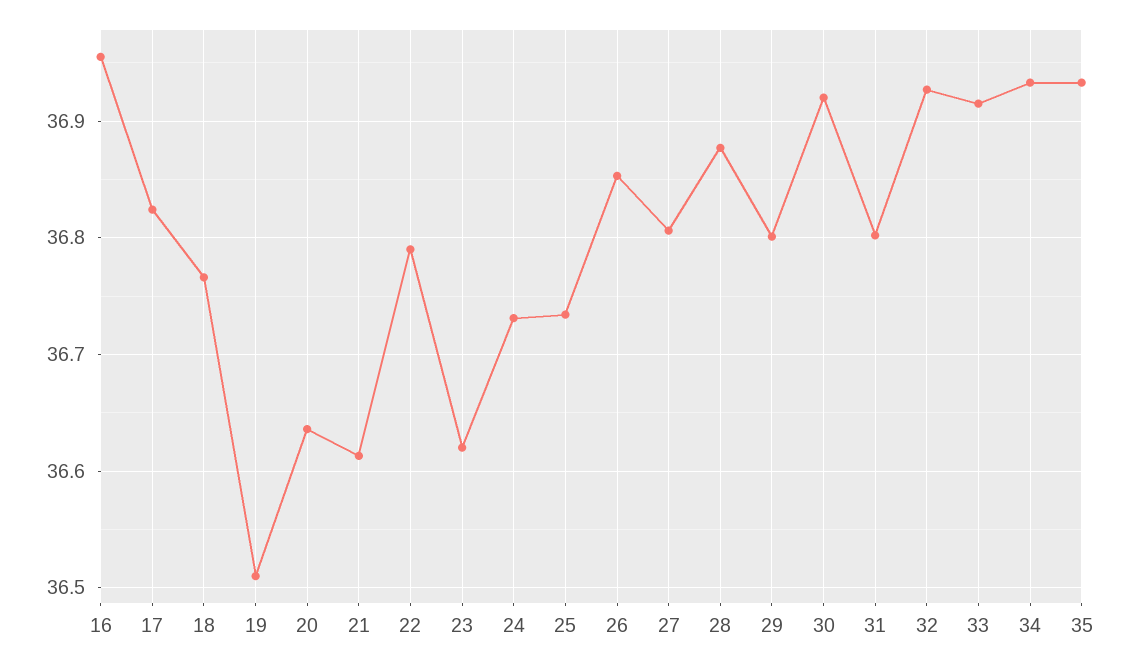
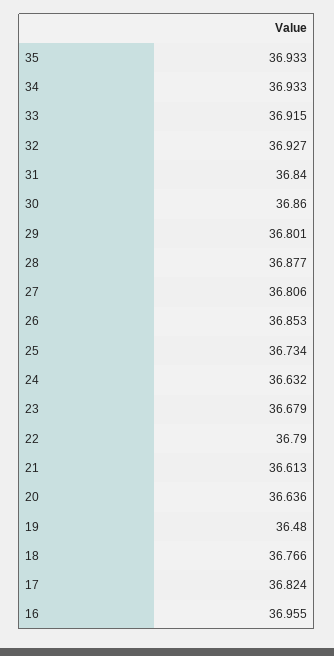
19: 36.51 -> 36.48
23: 36.62 -> 36.679
24: 36.73 -> 36.632
30: 36.92 -> 36.86
31: 36.8 -> 36.84

